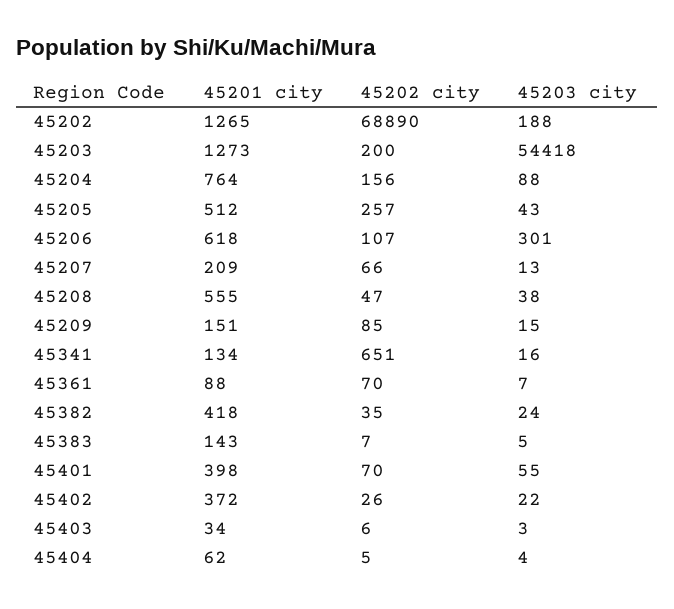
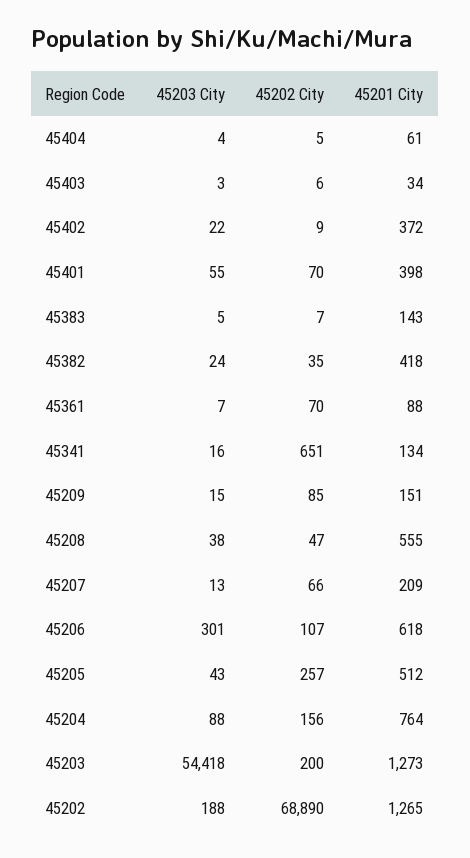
45202 city, 45402: 26 -> 9
45201 city, 45404: 62 -> 61

